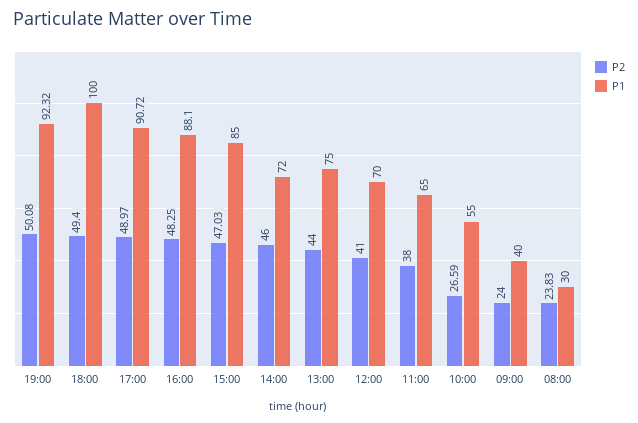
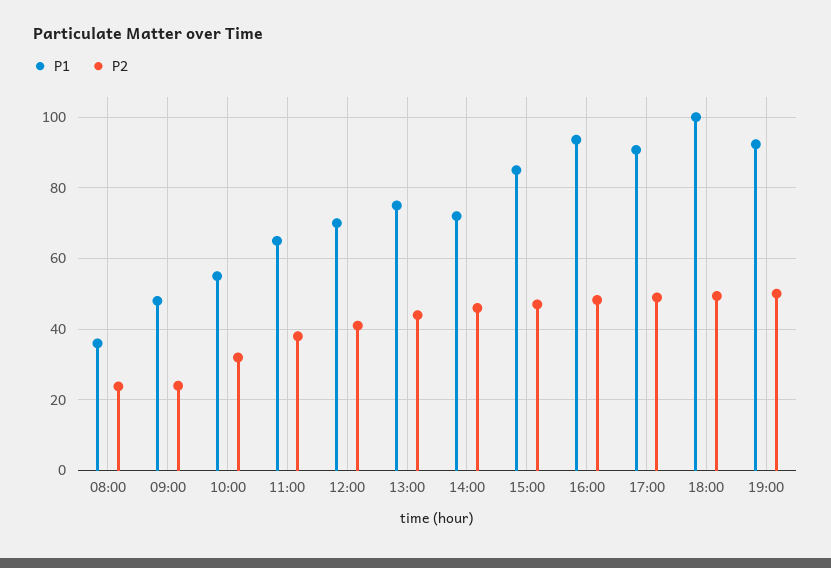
P1, 16:00: 88.1 -> 94
P2, 10:00: 26.59 -> 32
P1, 09:00: 40 -> 48
P1, 08:00: 30 -> 36

